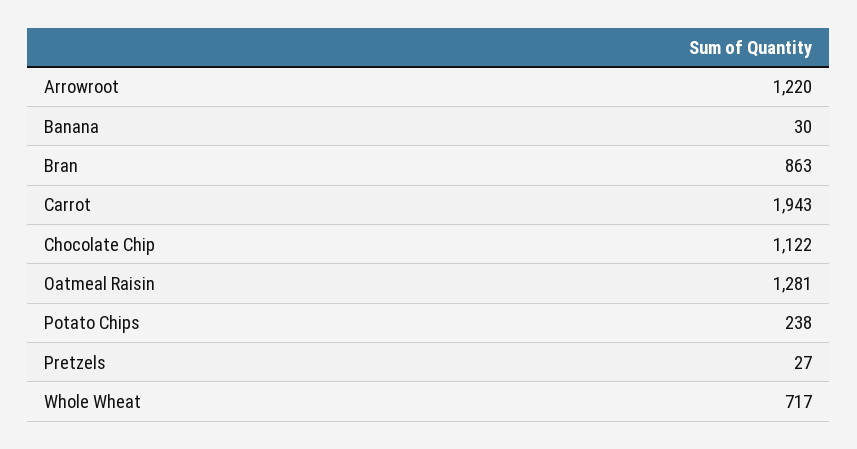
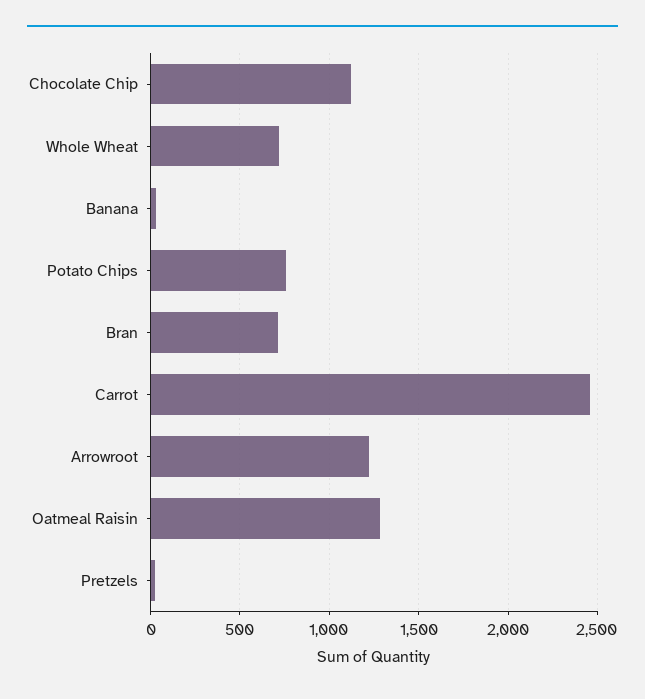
Bran: 863 -> 700
Carrot: 1943 -> 2450
Potato Chips: 238 -> 750

